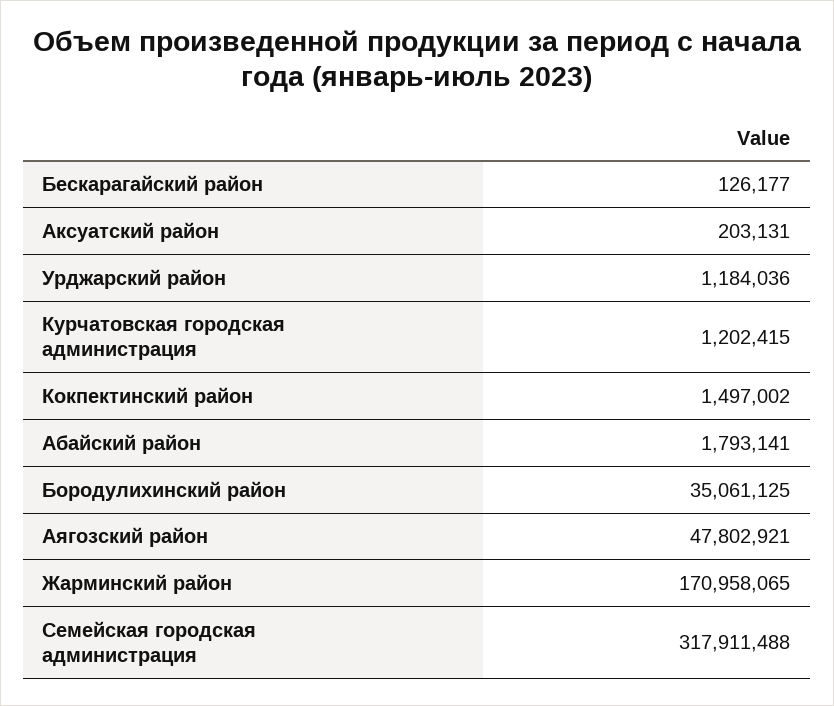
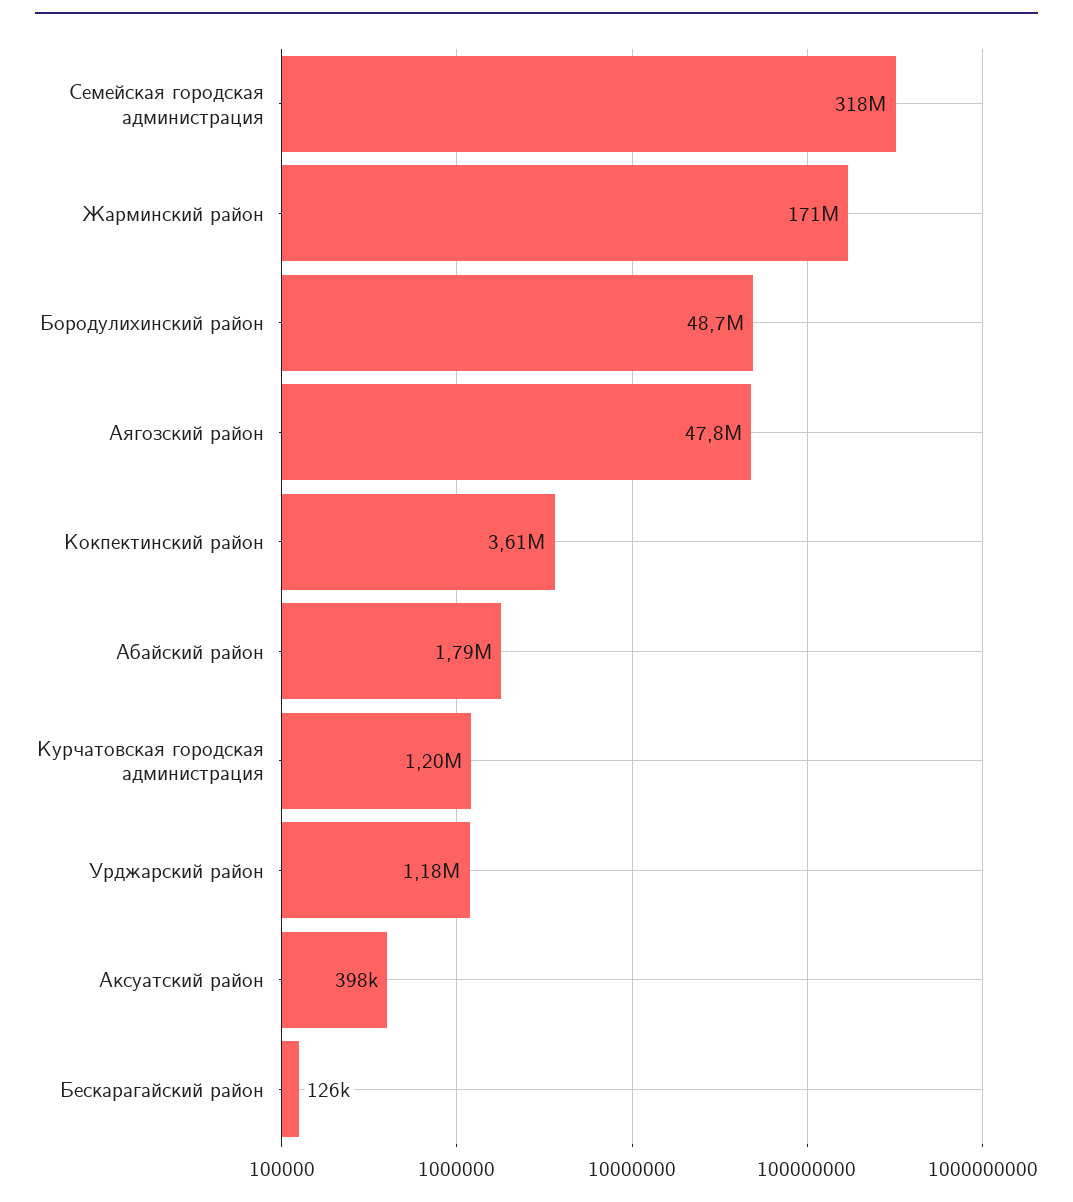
Аксуатский район: 203131 -> 398000
Кокпектинский район: 1497002 -> 3610000
Бородулихинский район: 35061125 -> 48700000

